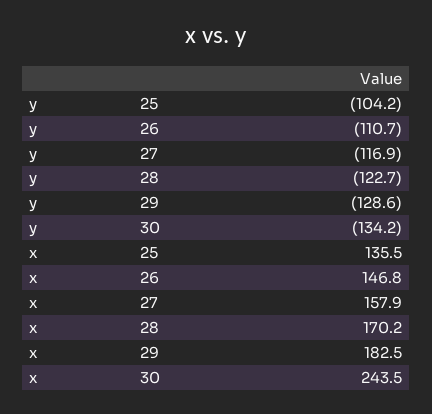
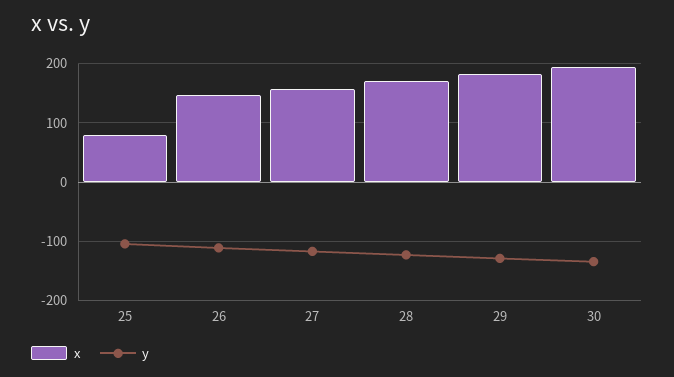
x, 25: 135.5 -> 80
x, 30: 243.5 -> 200

